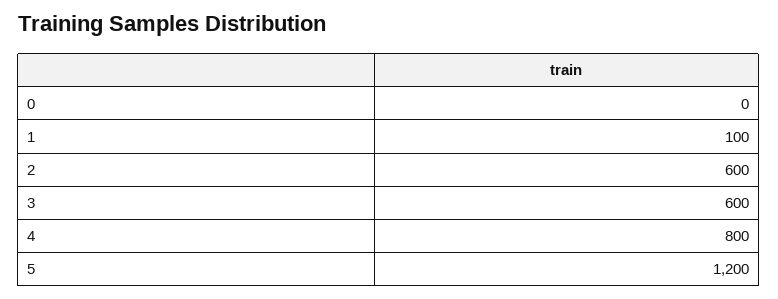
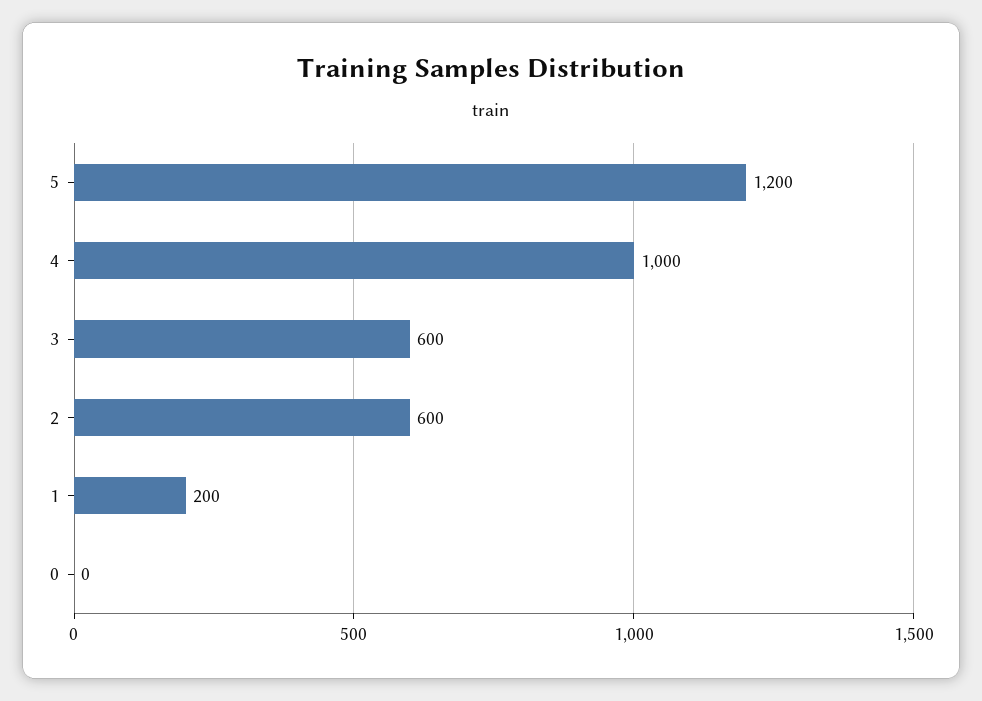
1: 100 -> 200
4: 800 -> 1000

